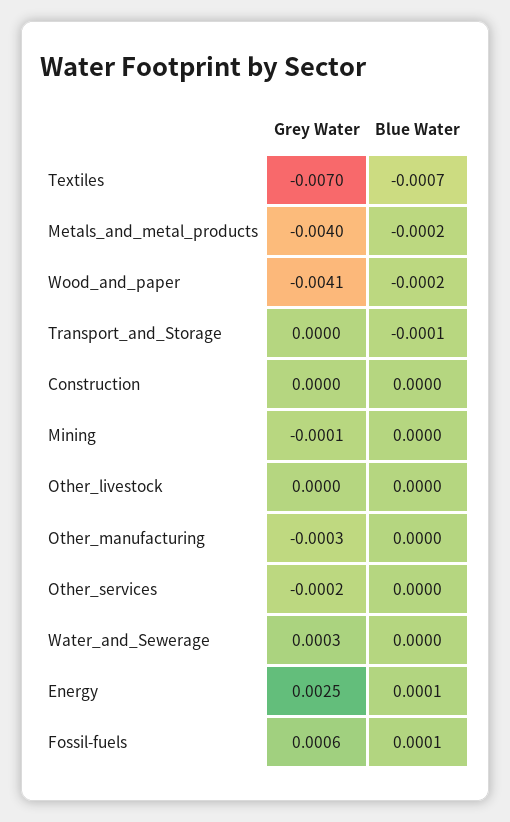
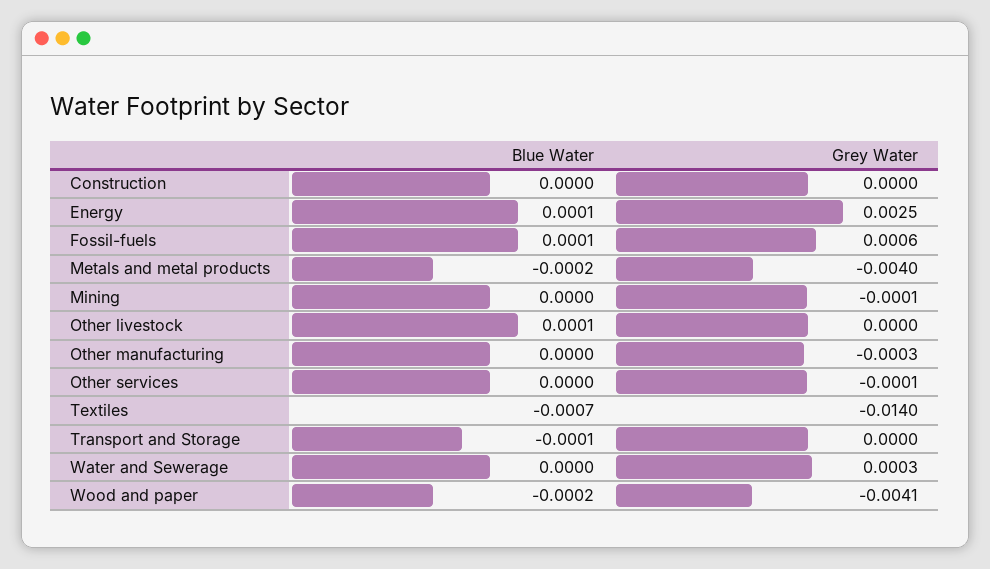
Grey Water, Textiles: -0.007 -> -0.014
Blue Water, Other_livestock: 0 -> 0.0001
Grey Water, Other_services: -0.0002 -> -0.0001

